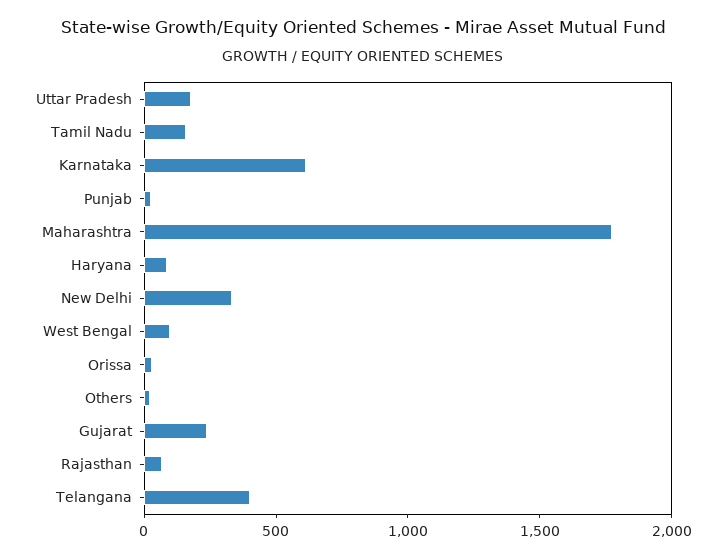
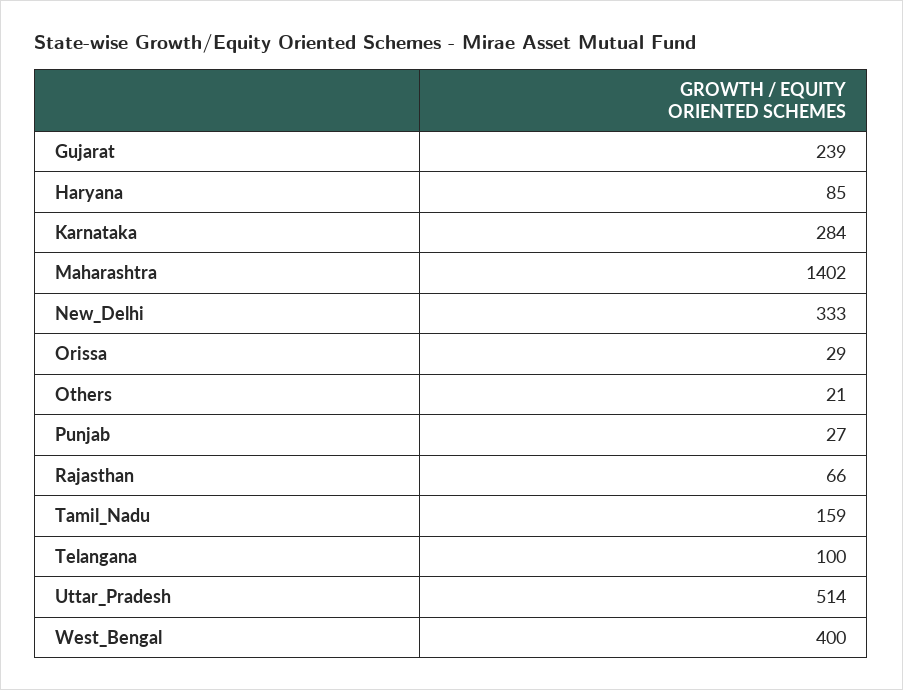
Uttar Pradesh: 200 -> 514
Karnataka: 600 -> 284
Maharashtra: 1800 -> 1402
West Bengal: 100 -> 400
Telangana: 400 -> 100

